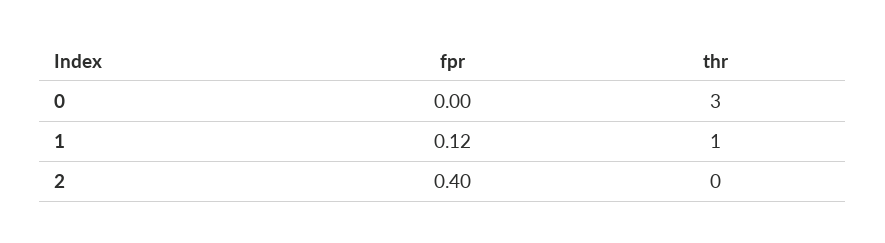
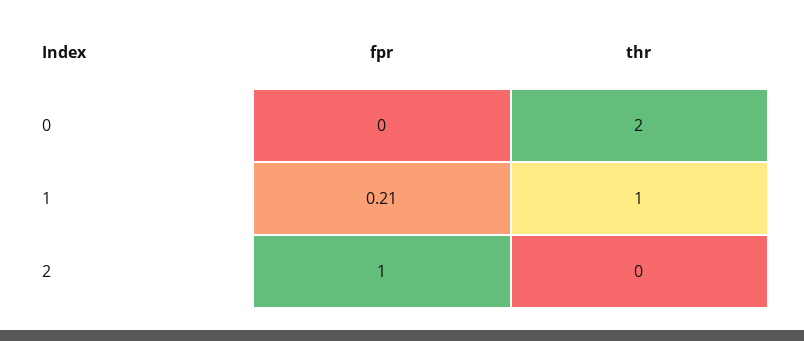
thr, 0: 3 -> 2
fpr, 1: 0.12 -> 0.21
fpr, 2: 0.4 -> 1

